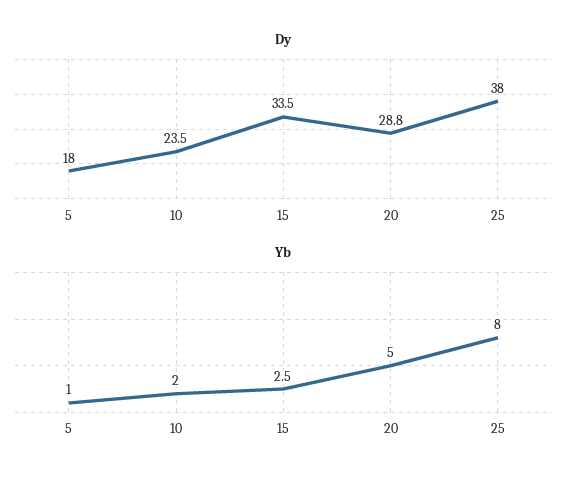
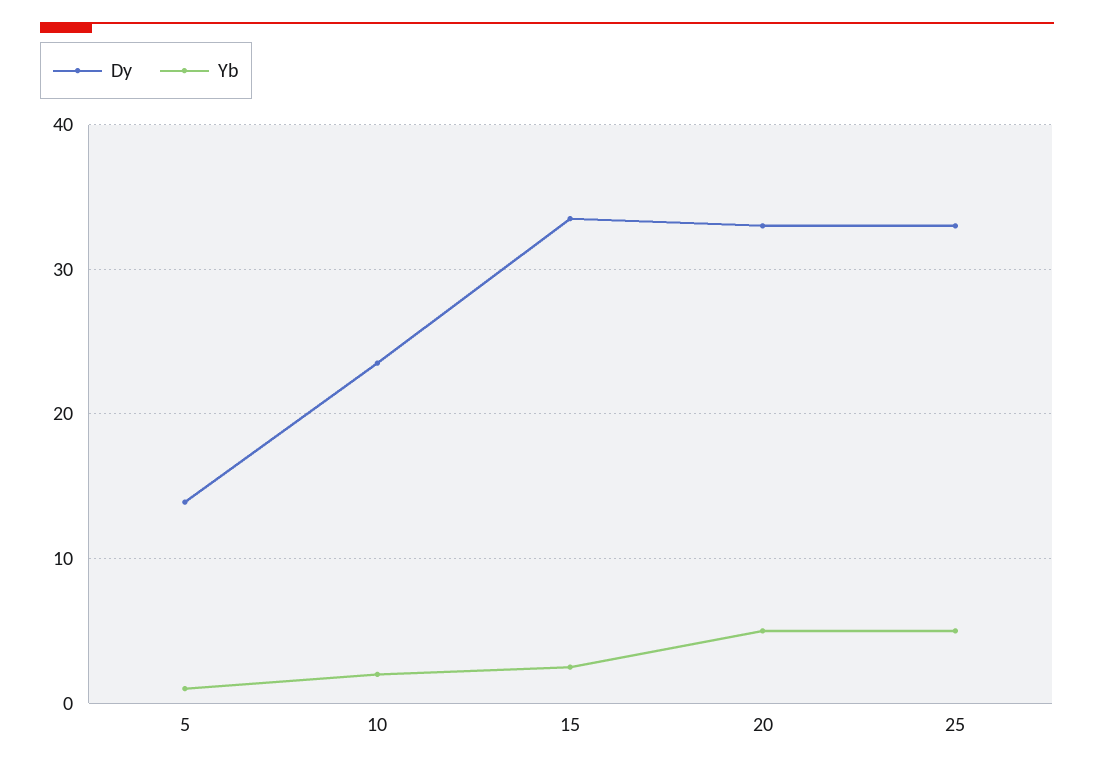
Dy, 5: 18 -> 14
Dy, 20: 28.8 -> 33
Dy, 25: 38 -> 33
Yb, 25: 8 -> 5

